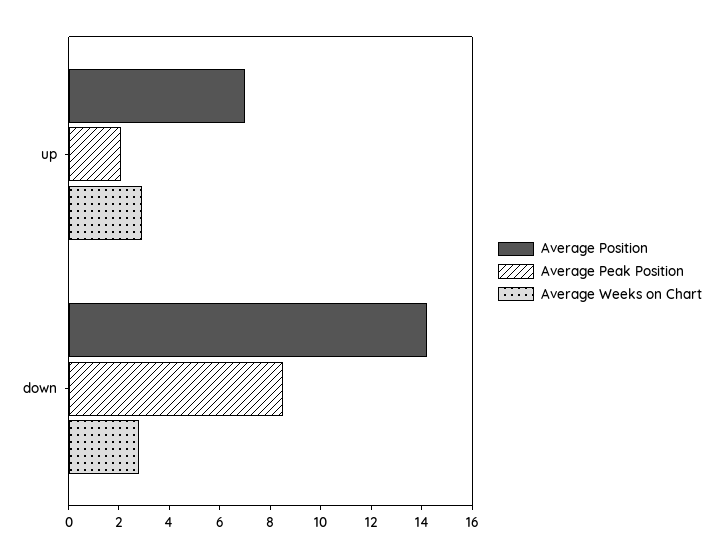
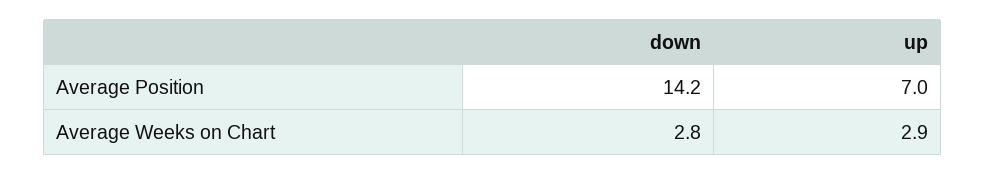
Average Peak Position, up: 2 -> none
Average Peak Position, down: 8.5 -> none

